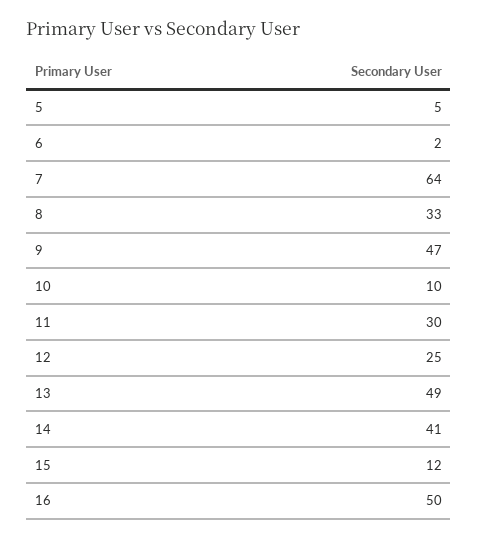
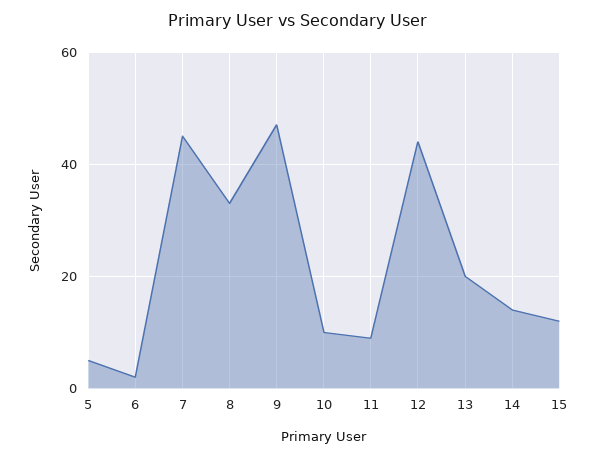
7: 64 -> 45
11: 30 -> 10
12: 25 -> 45
13: 49 -> 20
14: 41 -> 15
16: 50 -> none

